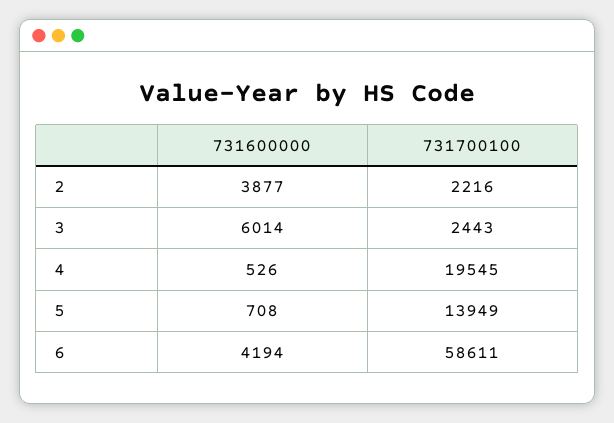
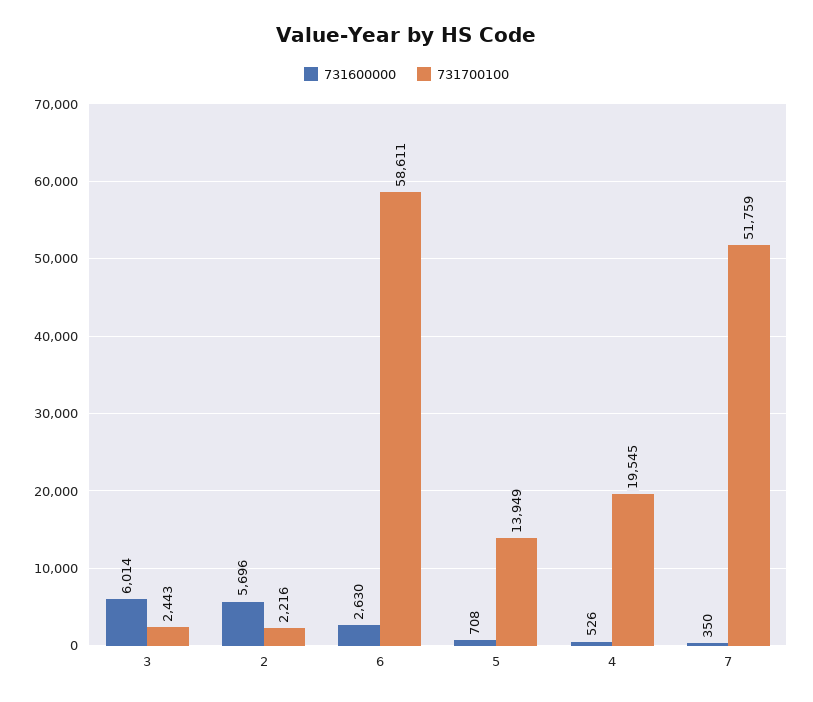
731600000, 2: 3877 -> 5696
731600000, 6: 4194 -> 2630
731600000, 7: none -> 350
731700100, 7: none -> 51759

